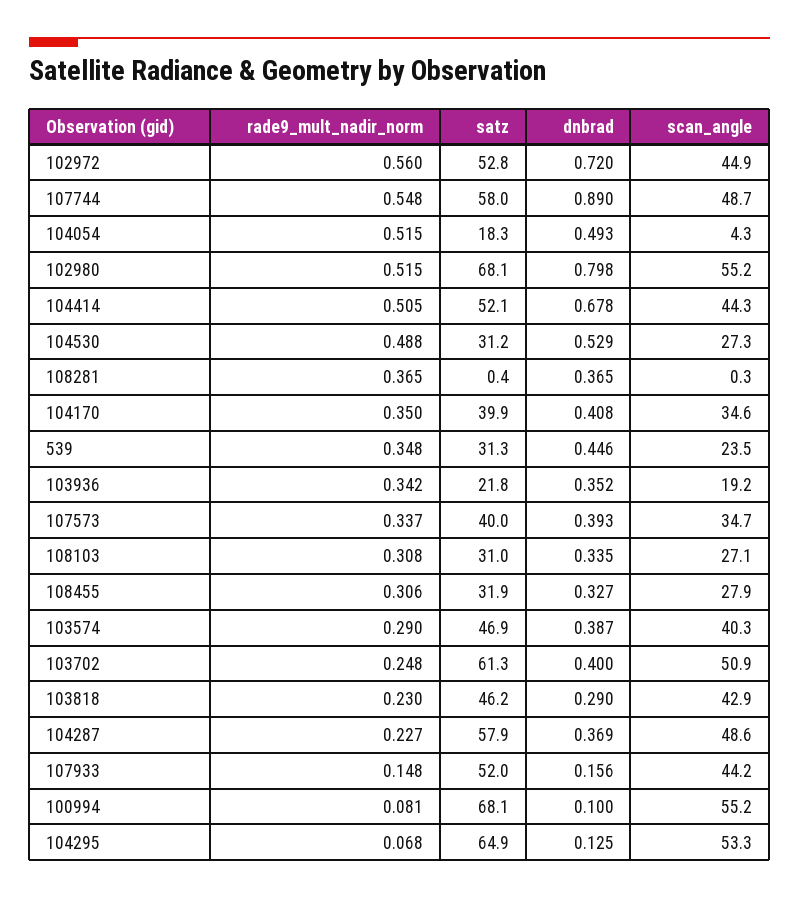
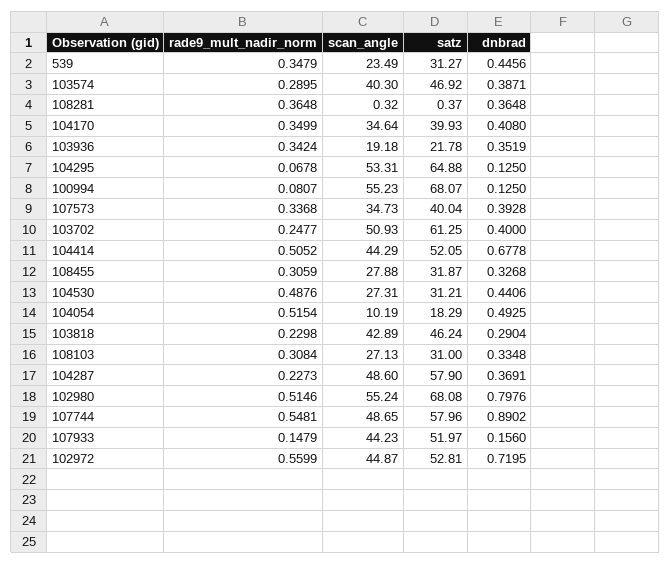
scan_angle, 104054: 4.3 -> 10.19
dnbrad, 104530: 0.529 -> 0.4406
dnbrad, 100994: 0.1 -> 0.125

